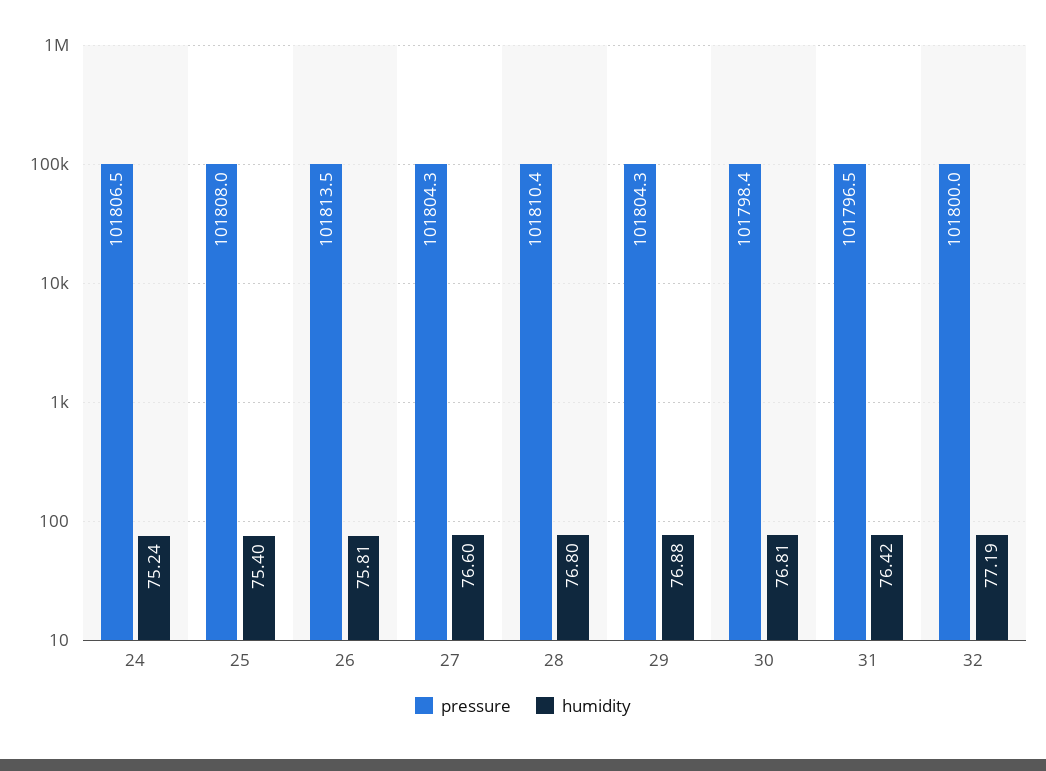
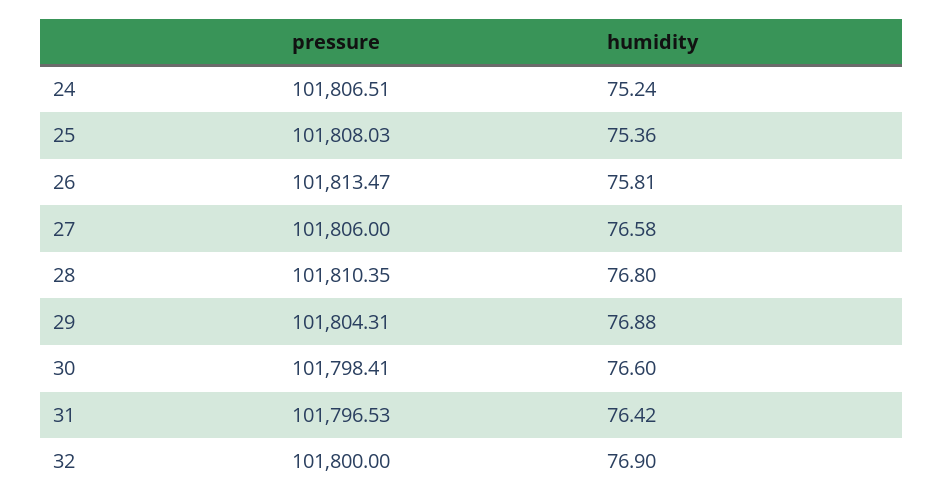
humidity, 25: 75.4 -> 75.36
pressure, 27: 101804.3 -> 101806
humidity, 27: 76.6 -> 76.58
humidity, 30: 76.81 -> 76.6
humidity, 32: 77.19 -> 76.9

